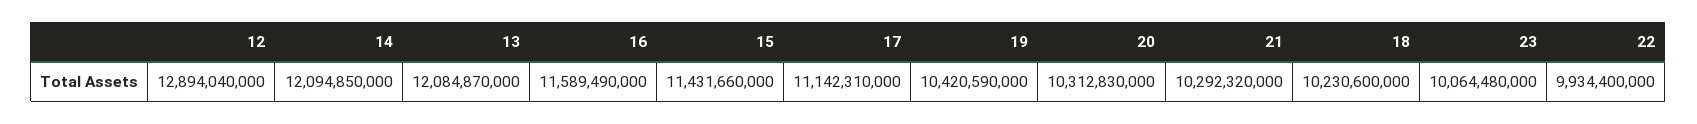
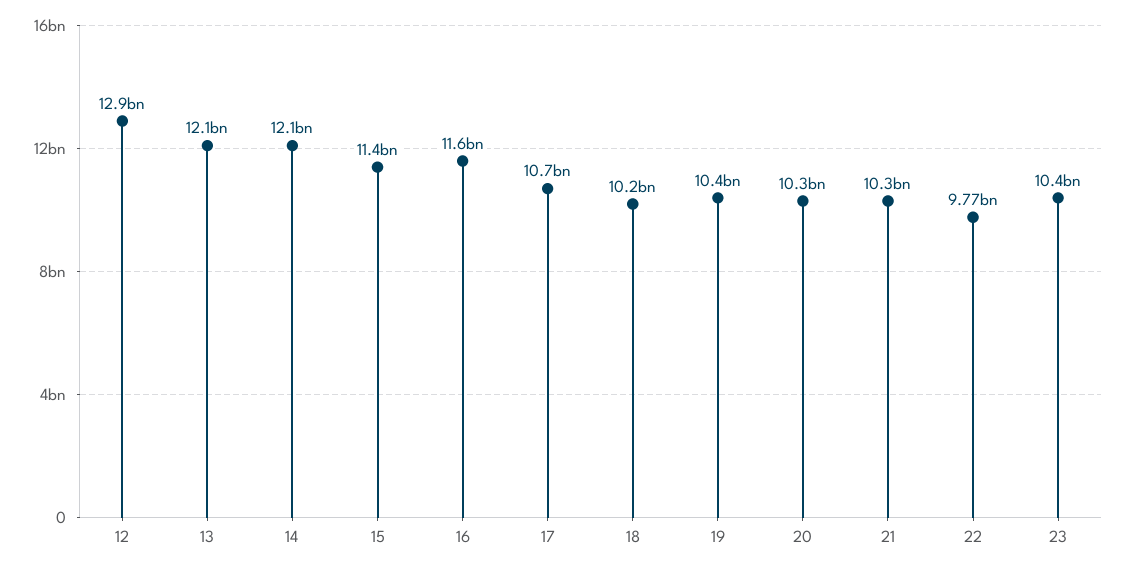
17: 11142310000 -> 10700000000
23: 10064480000 -> 10400000000
22: 9934400000 -> 9770000000

